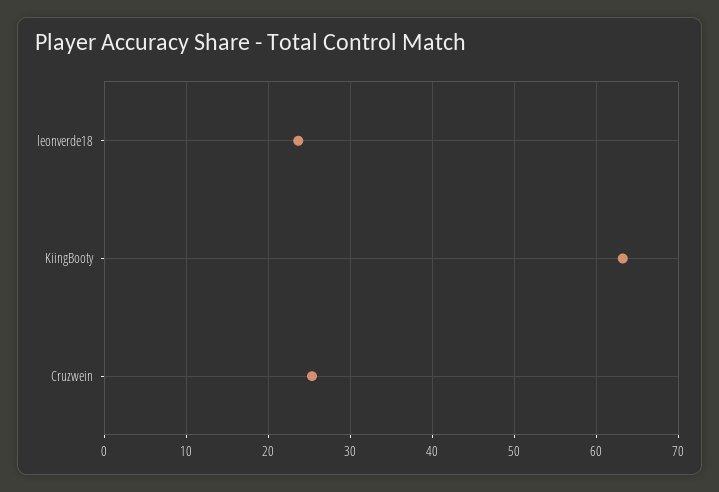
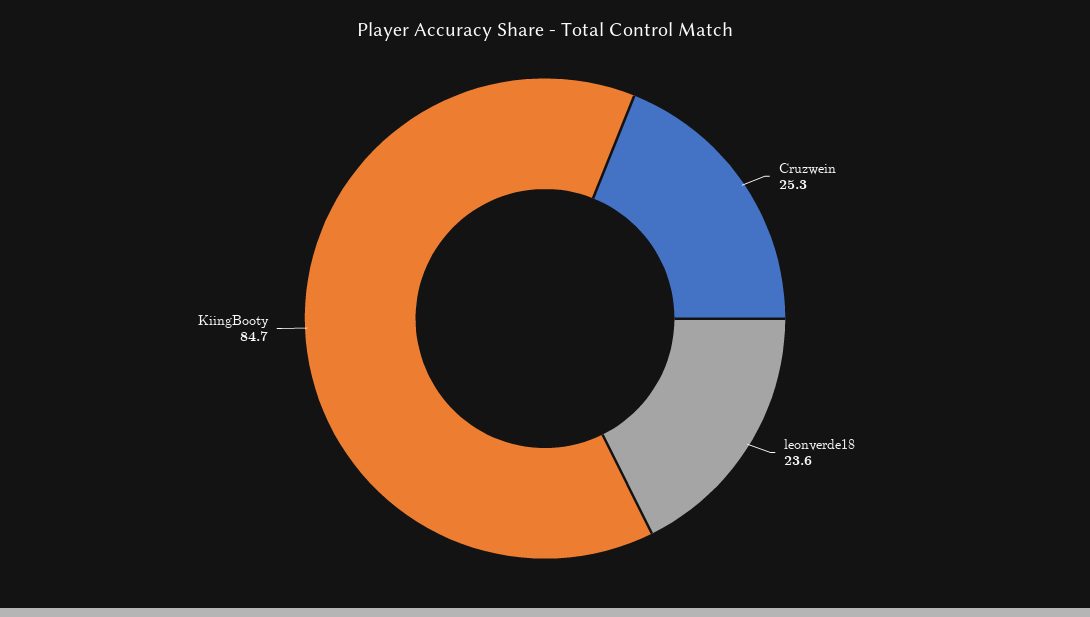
KiingBooty: 63 -> 84.7

